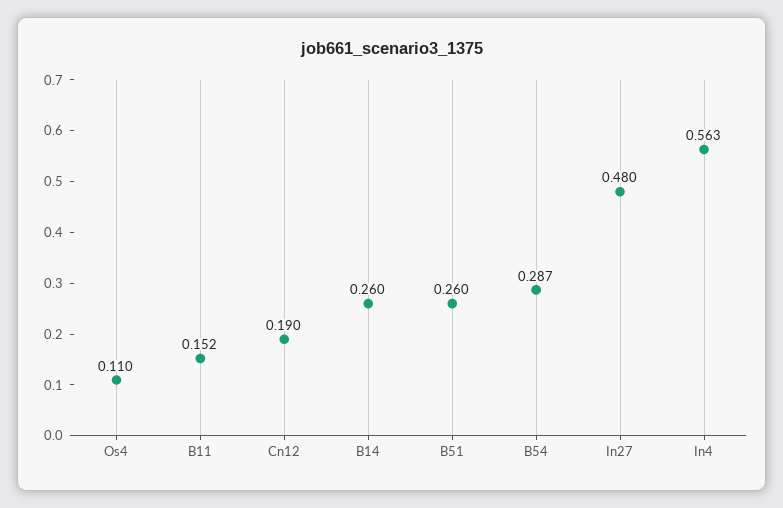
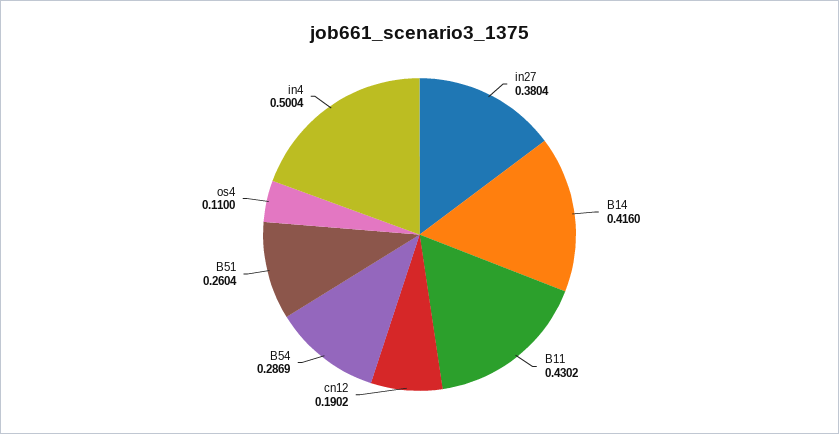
B11: 0.152 -> 0.4302
B14: 0.26 -> 0.416
In27: 0.48 -> 0.3804
In4: 0.563 -> 0.5004

